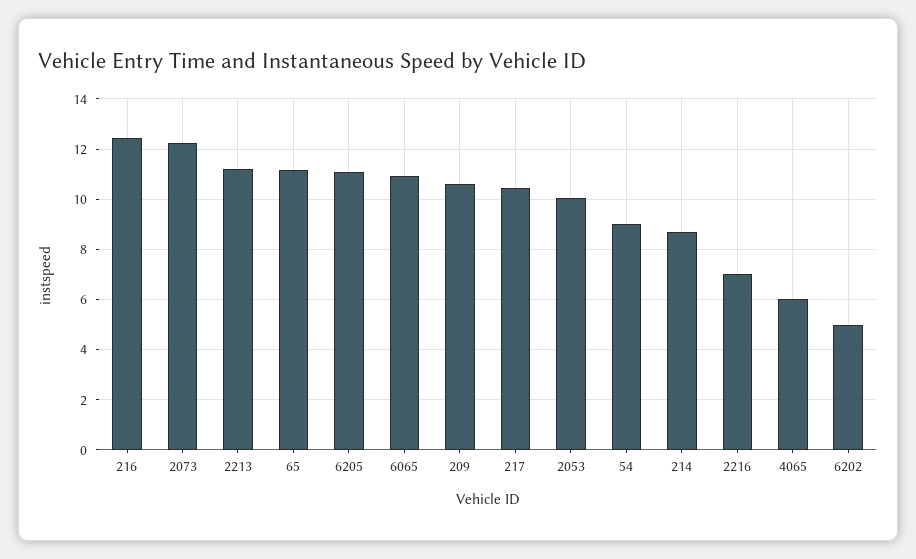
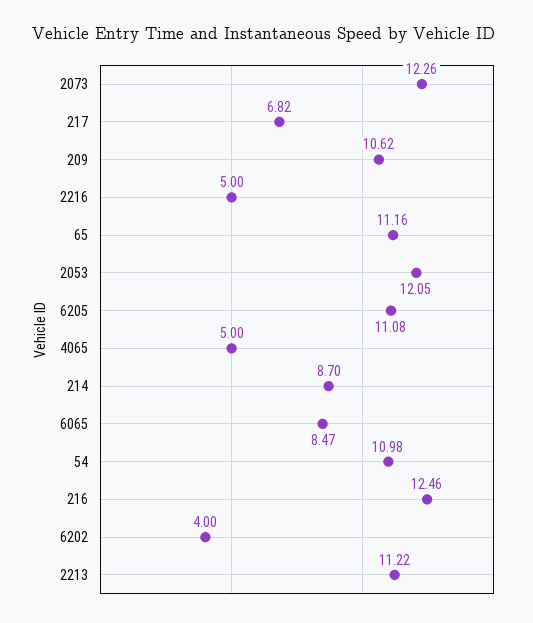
6065: 11 -> 8.47
217: 10.5 -> 6.82
2053: 10 -> 12.05
54: 9 -> 10.98
2216: 7 -> 5
4065: 6 -> 5
6202: 5 -> 4

